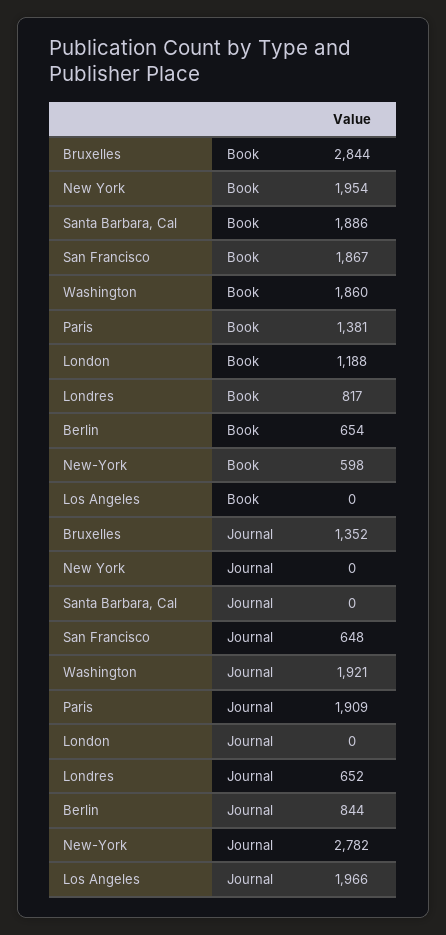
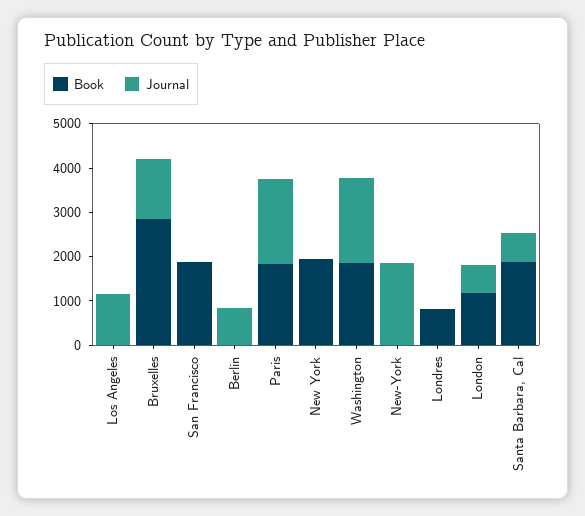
Book, Paris: 1381 -> 1800
Book, Berlin: 654 -> 0
Book, New-York: 598 -> 0
Journal, Santa Barbara, Cal: 0 -> 600
Journal, San Francisco: 648 -> 0
Journal, London: 0 -> 600
Journal, Londres: 652 -> 0
Journal, New-York: 2782 -> 1800
Journal, Los Angeles: 1966 -> 1200

